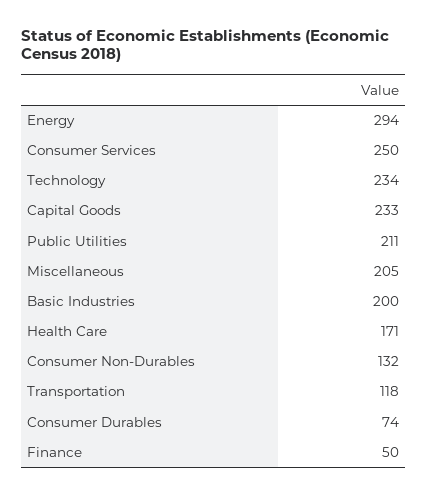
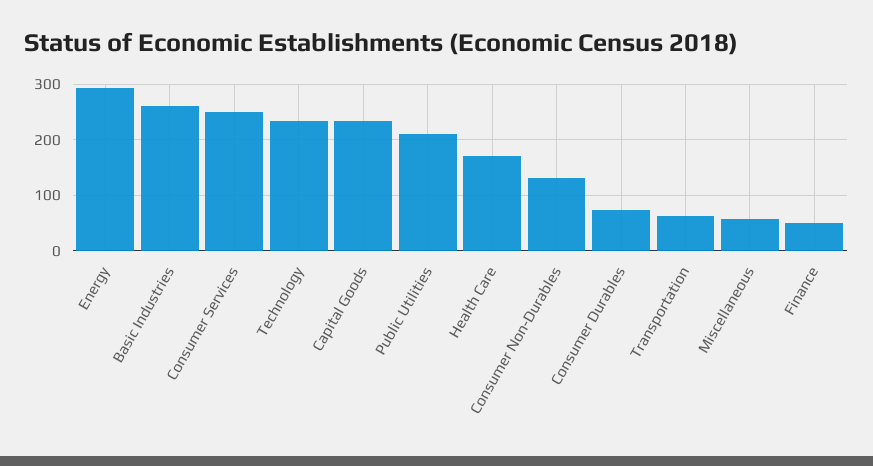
Miscellaneous: 205 -> 60
Basic Industries: 200 -> 260
Transportation: 118 -> 60

